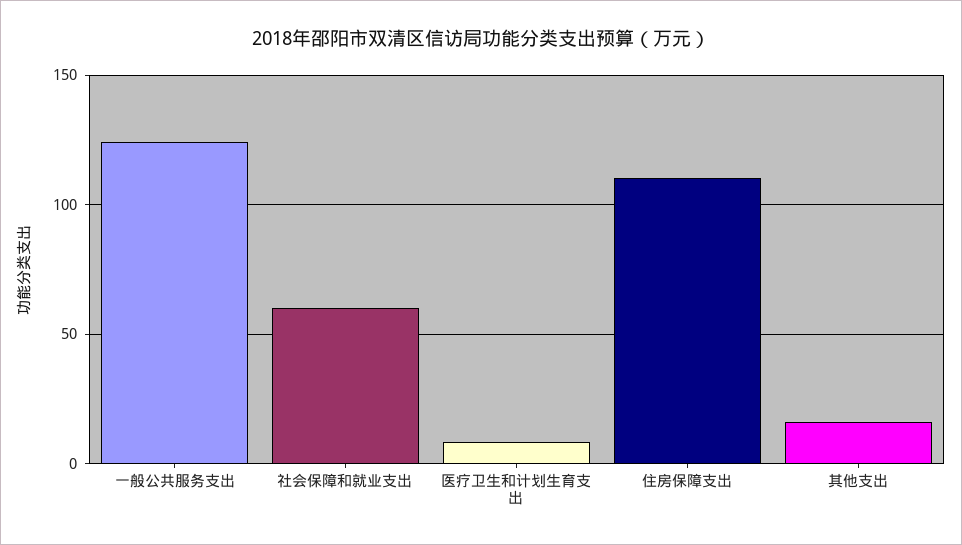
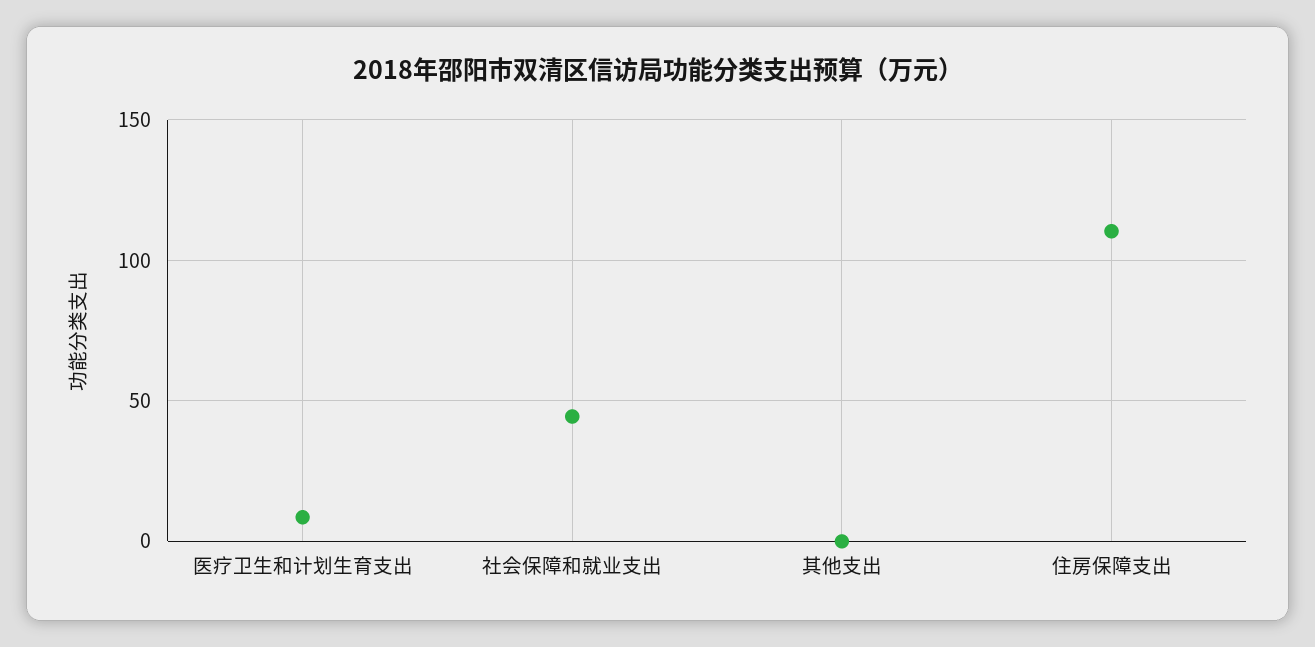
一般公共服务支出: 125 -> none
社会保障和就业支出: 60 -> 45
其他支出: 15 -> 0

